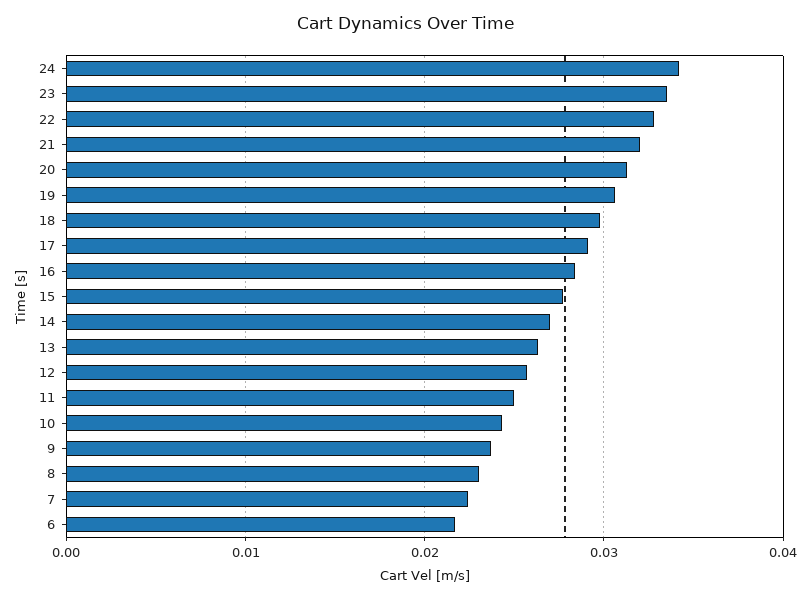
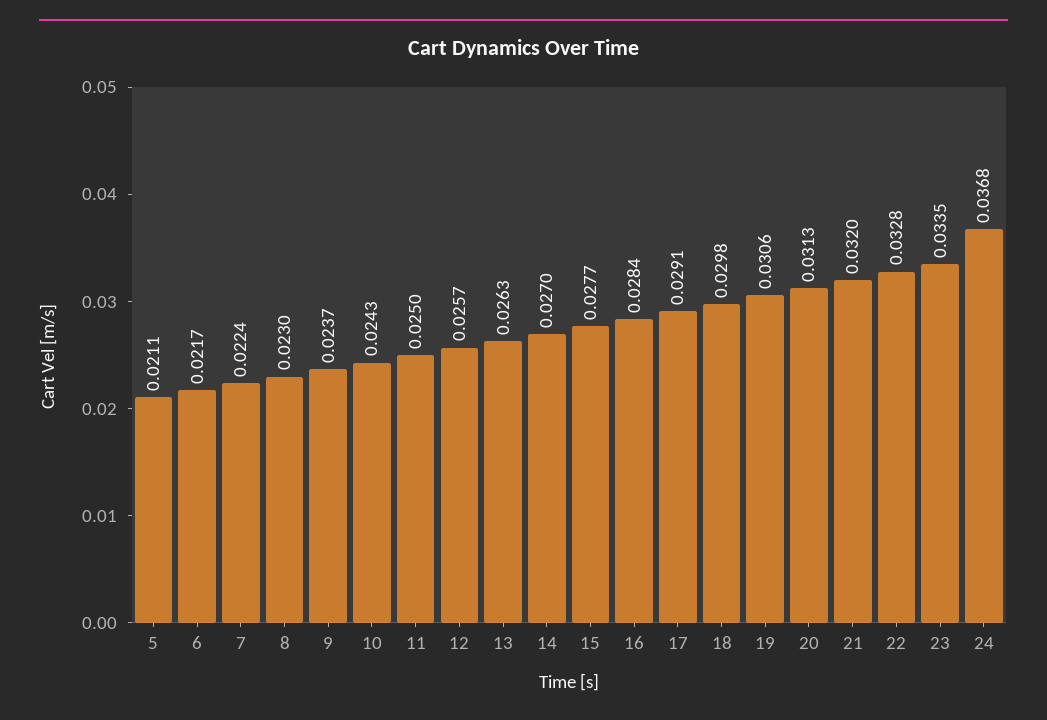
24: 0.034 -> 0.0368
5: none -> 0.0211

